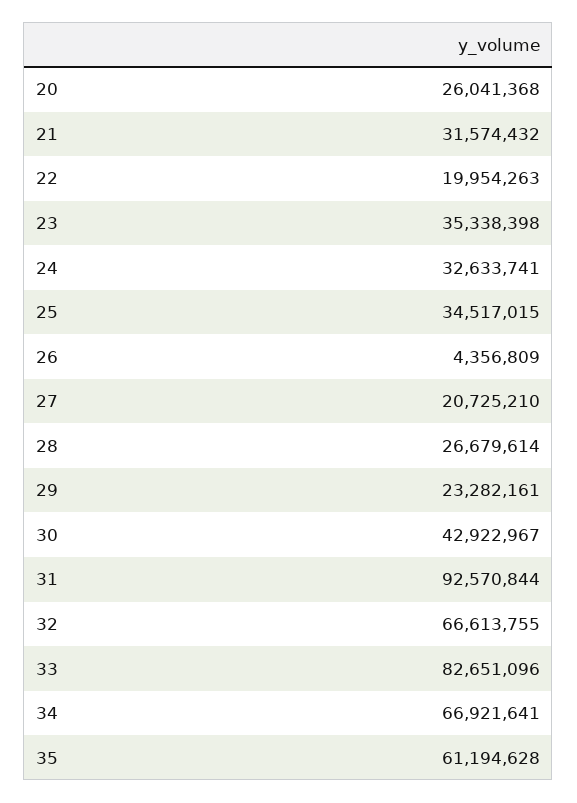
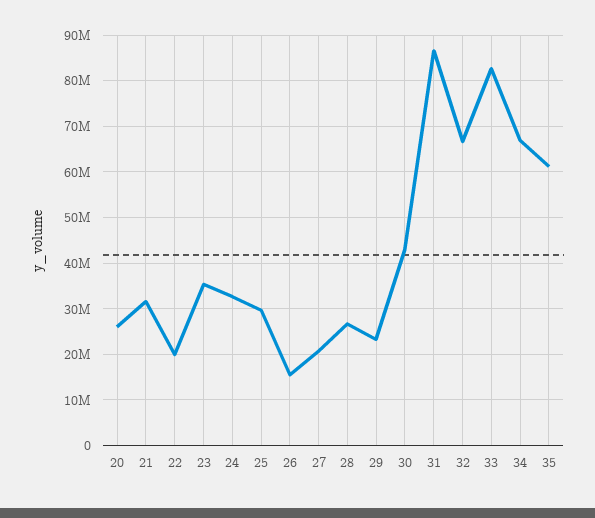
25: 34517015 -> 30000000
26: 4356809 -> 16000000
31: 92570844 -> 86000000

